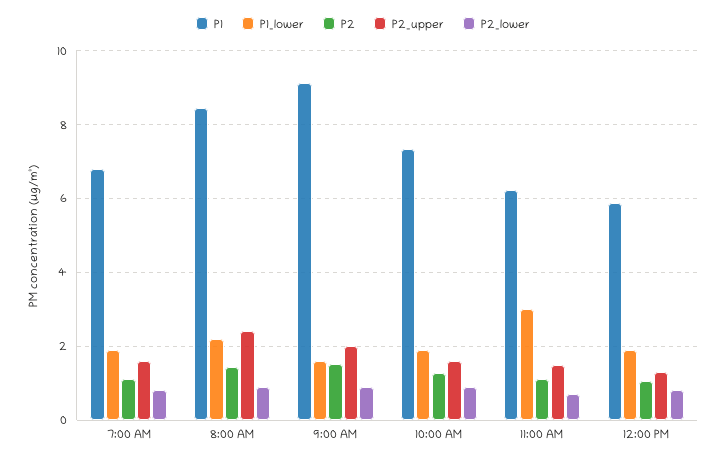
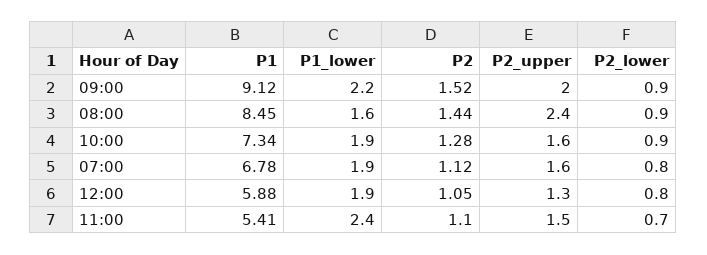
P1_lower, 8:00 AM: 2.2 -> 1.6
P1_lower, 9:00 AM: 1.6 -> 2.2
P1, 11:00 AM: 6.2 -> 5.41
P1_lower, 11:00 AM: 3 -> 2.4

